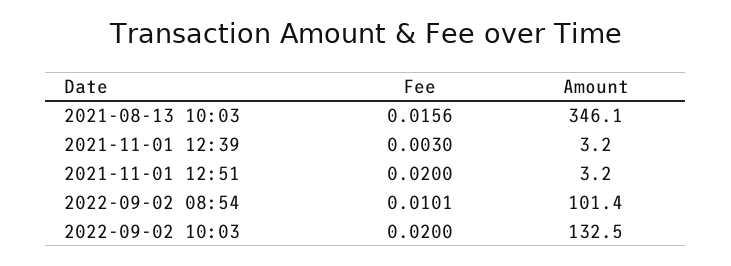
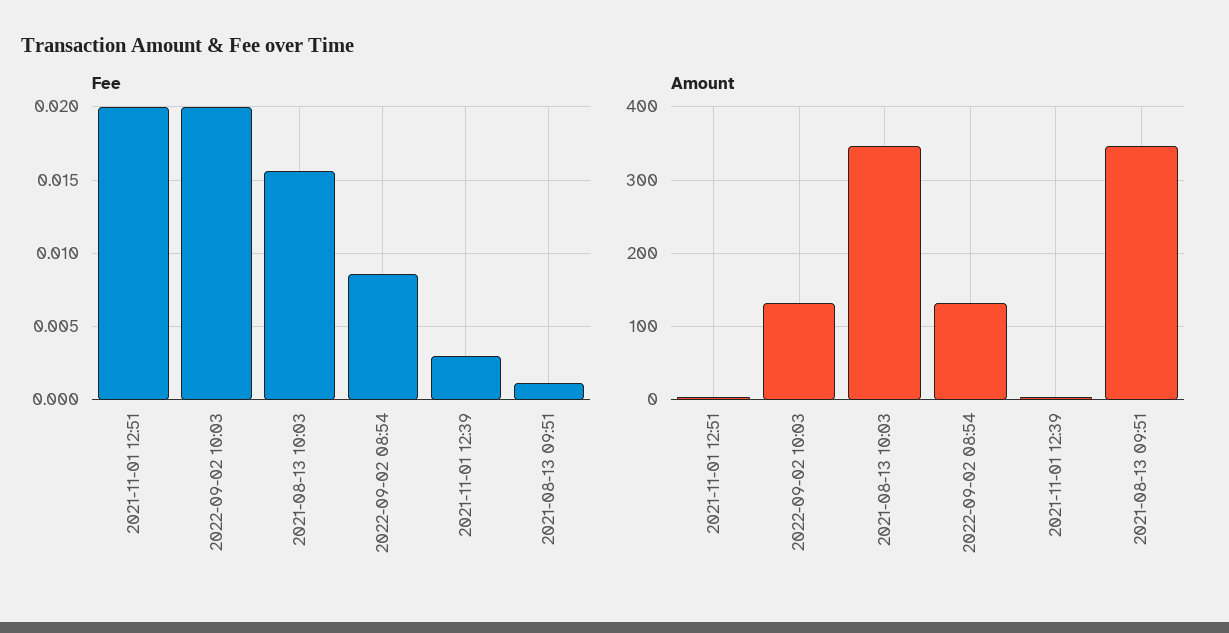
Fee, 2022-09-02 08:54: 0.0101 -> 0.0085
Amount, 2022-09-02 08:54: 101.4 -> 130
Fee, 2021-08-13 09:51: none -> 0.001
Amount, 2021-08-13 09:51: none -> 350

